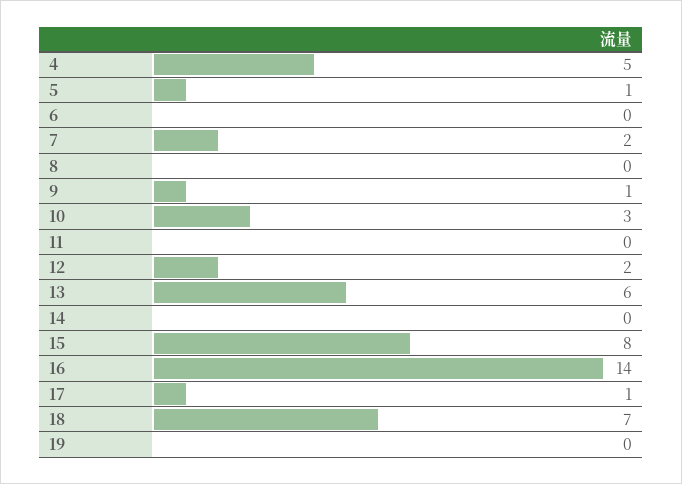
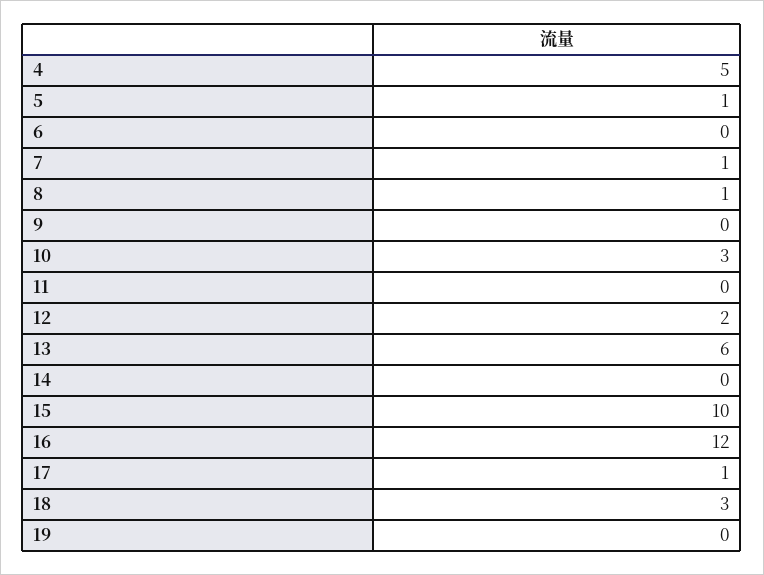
7: 2 -> 1
8: 0 -> 1
9: 1 -> 0
15: 8 -> 10
16: 14 -> 12
18: 7 -> 3

